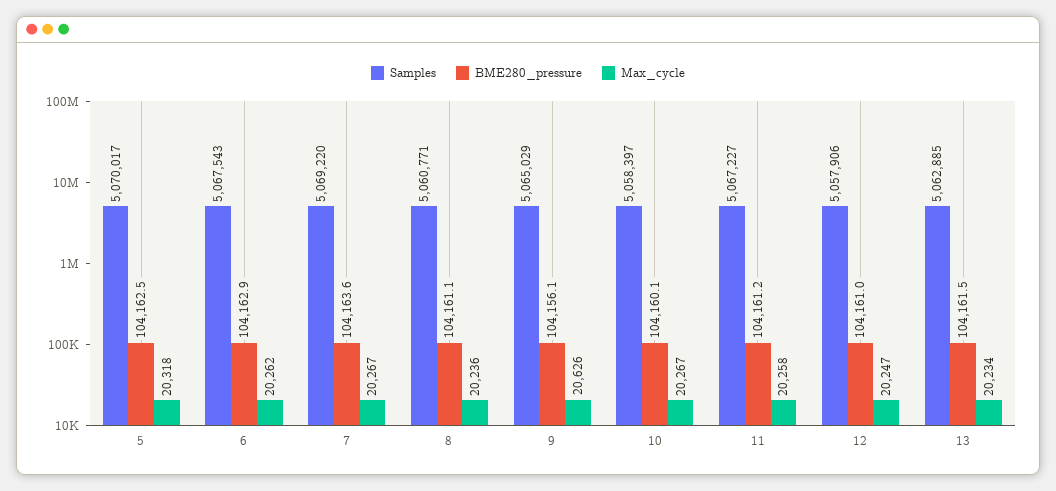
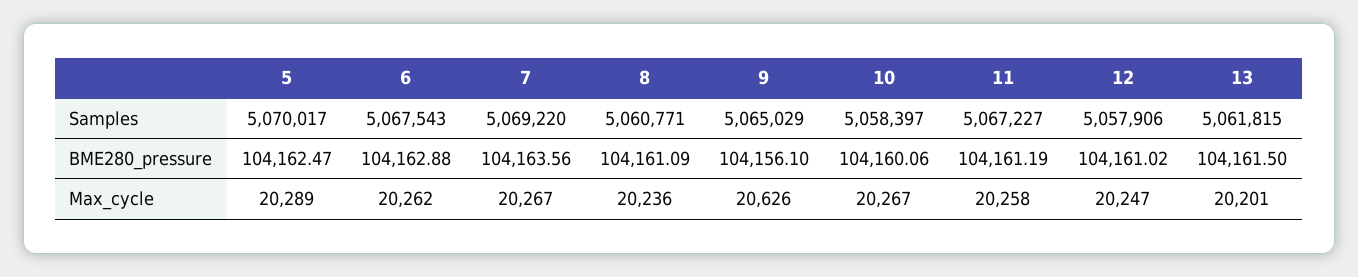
Max_cycle, 5: 20318 -> 20289
Samples, 13: 5062885 -> 5061815
Max_cycle, 13: 20234 -> 20201

